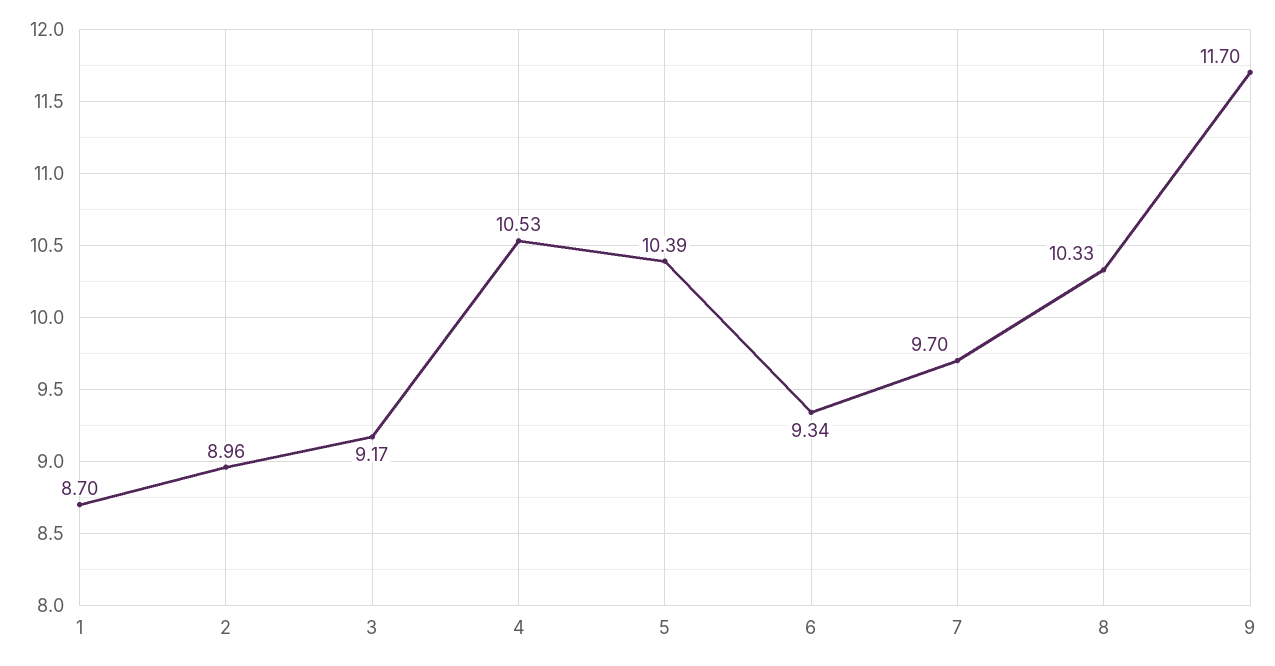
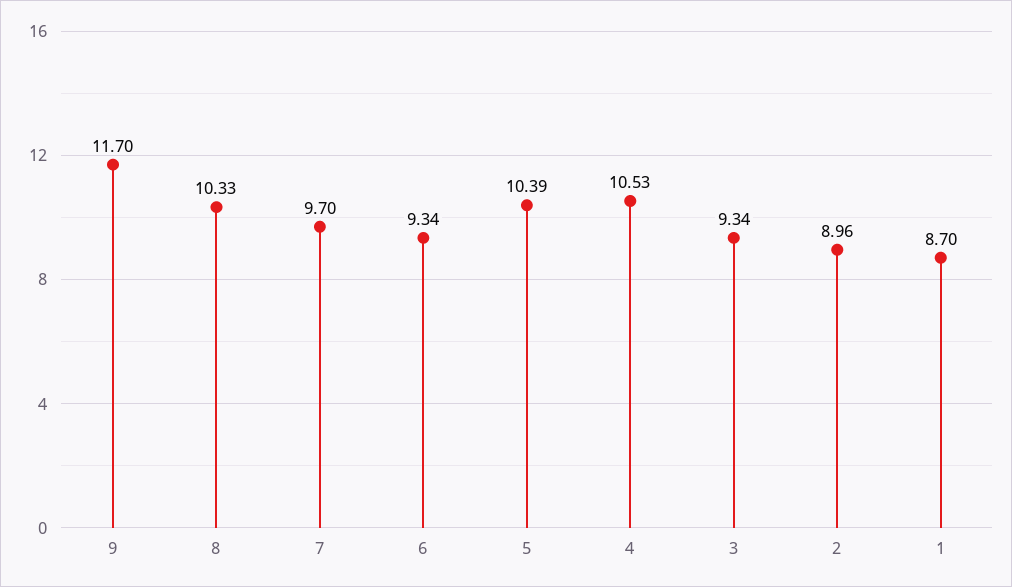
3: 9.17 -> 9.34

